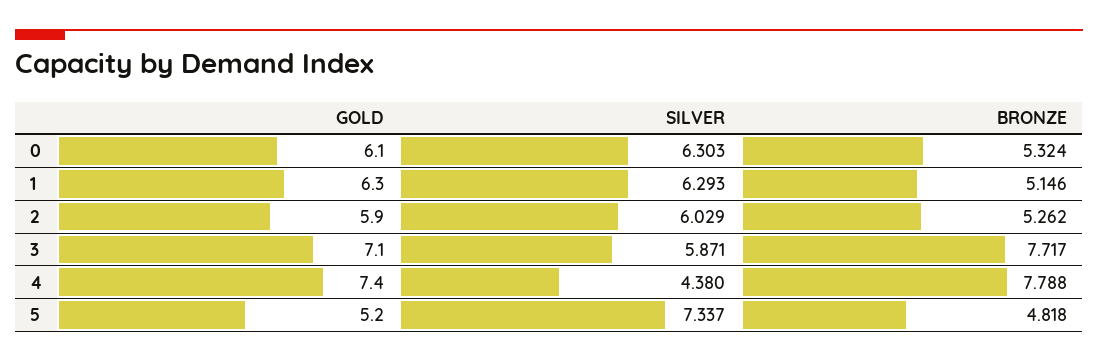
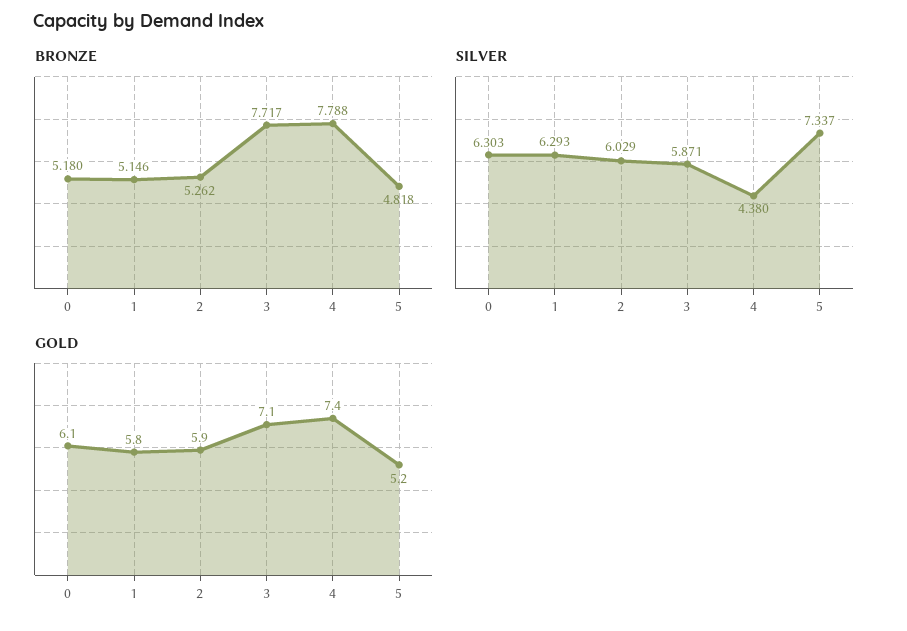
BRONZE, 0: 5.324 -> 5.18
GOLD, 1: 6.3 -> 5.8

